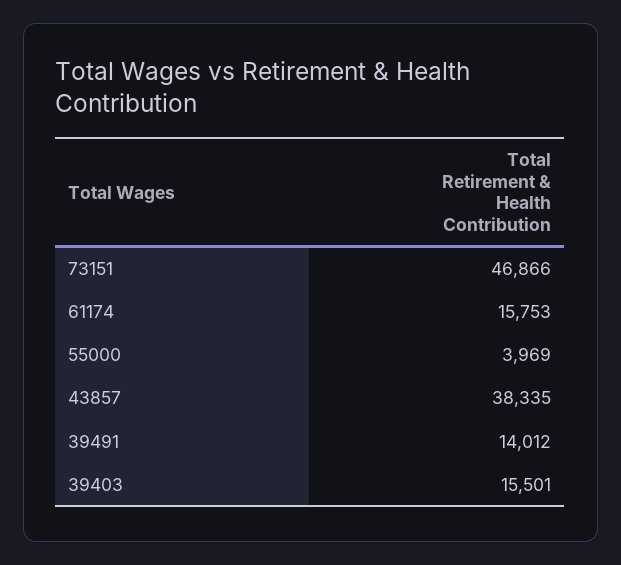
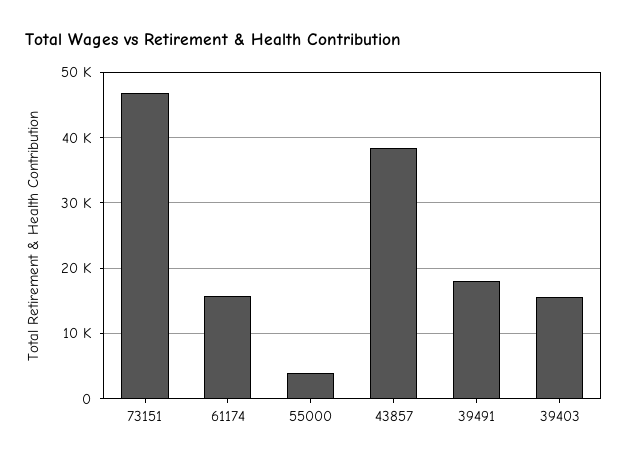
39491: 14012 -> 18000

